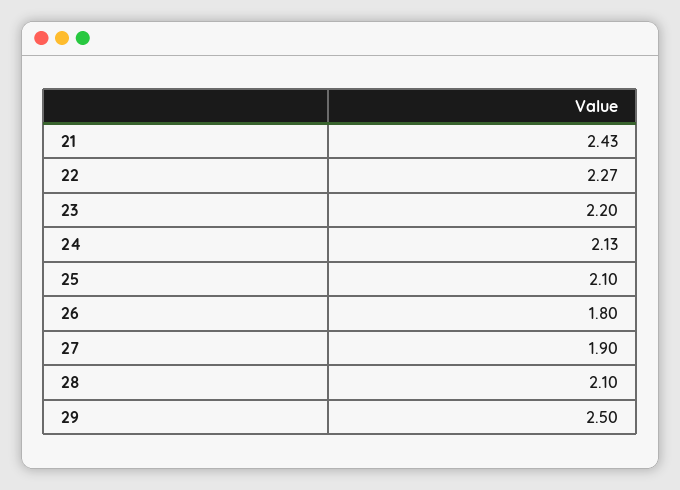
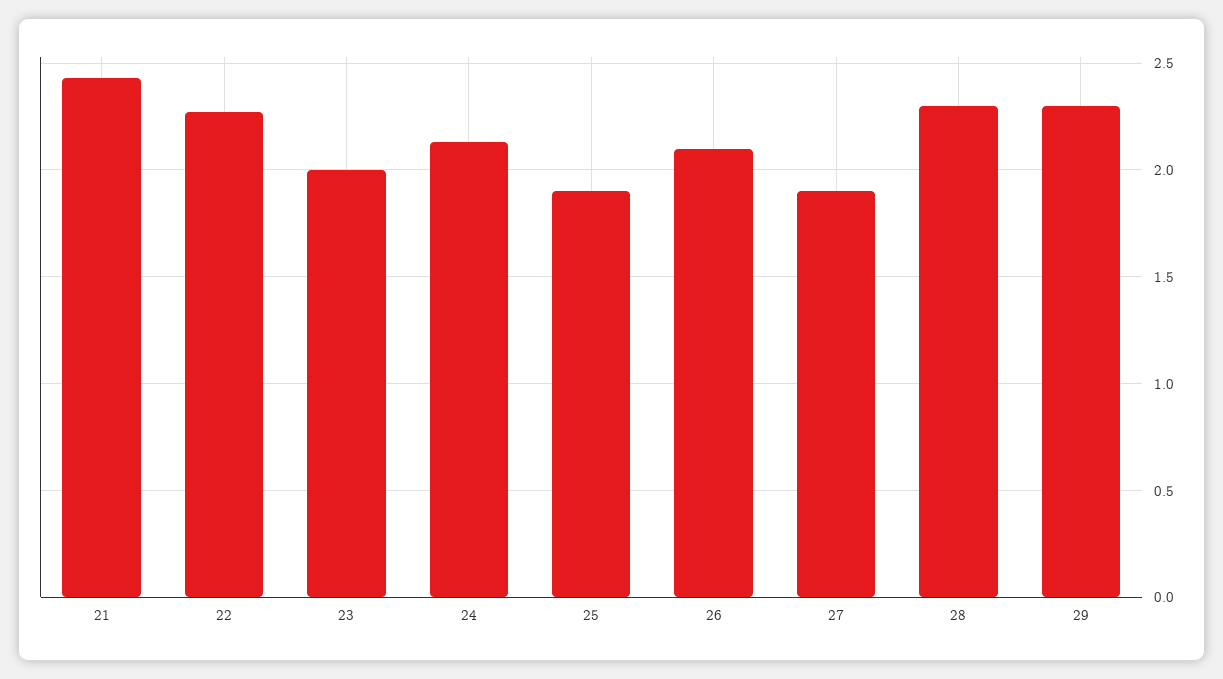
23: 2.2 -> 2
25: 2.1 -> 1.9
26: 1.8 -> 2.1
28: 2.1 -> 2.3
29: 2.5 -> 2.3

